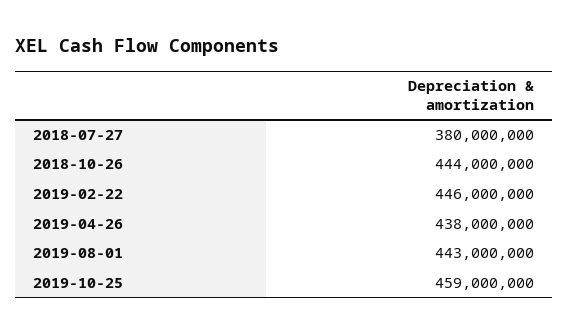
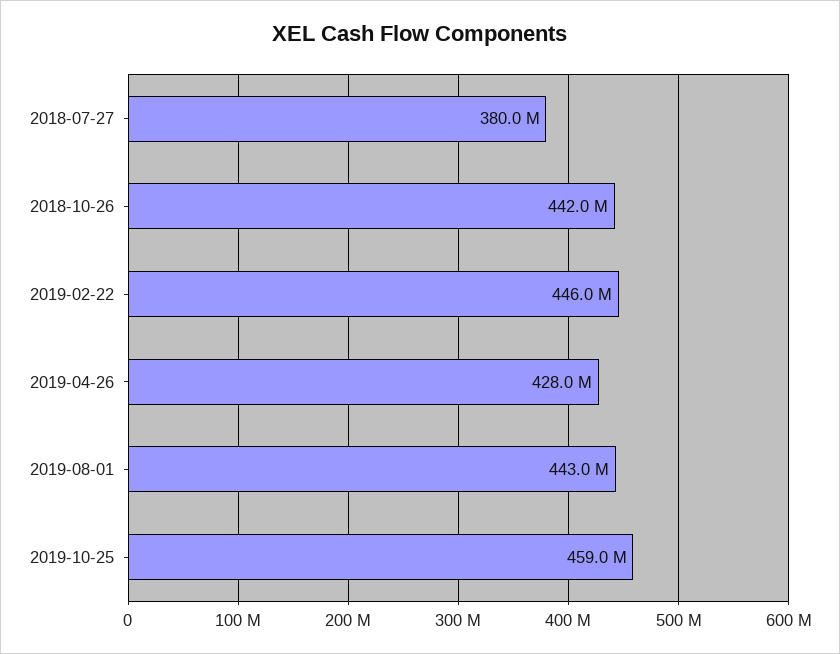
2018-10-26: 444000000 -> 442000000
2019-04-26: 438000000 -> 428000000

